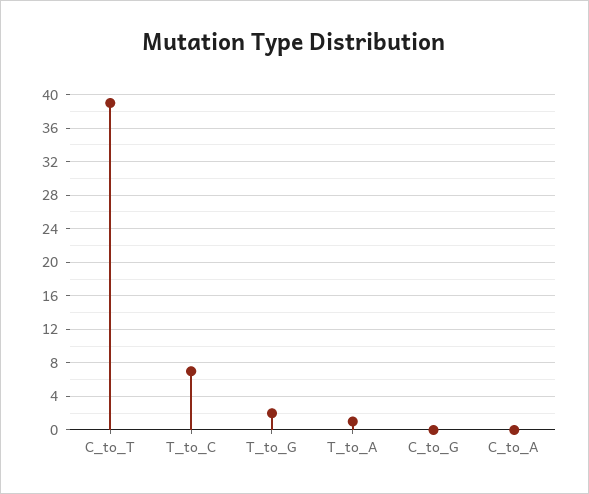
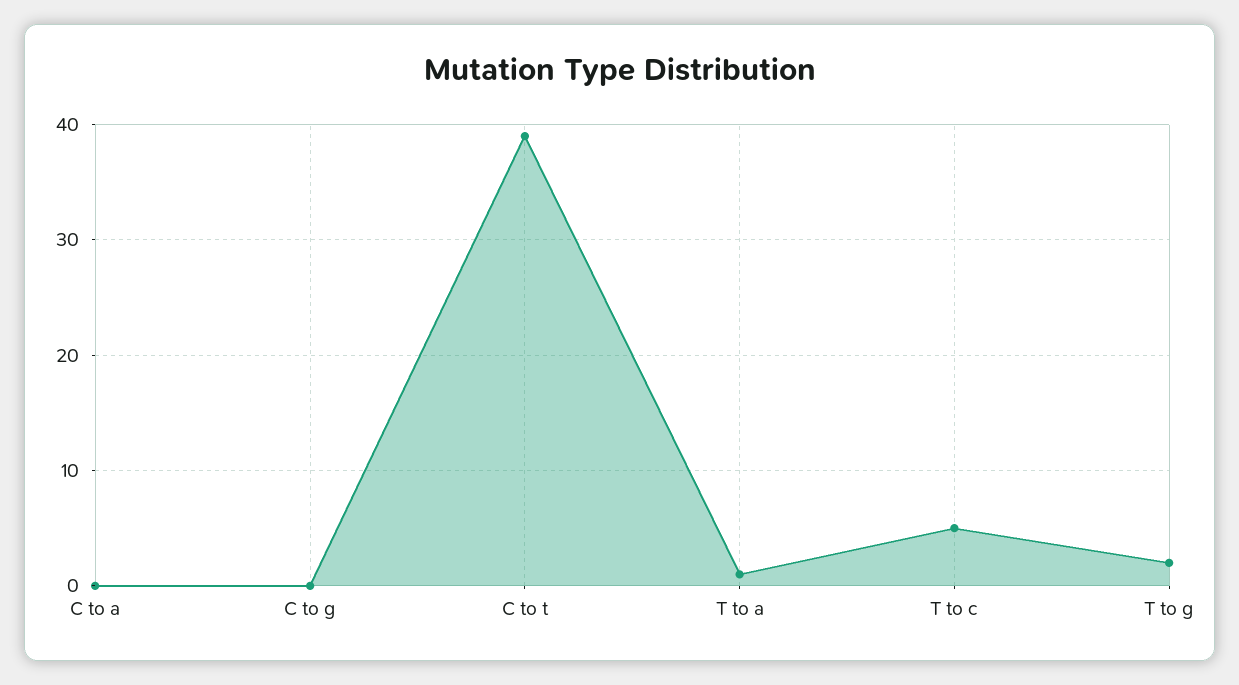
T_to_C: 7 -> 5

